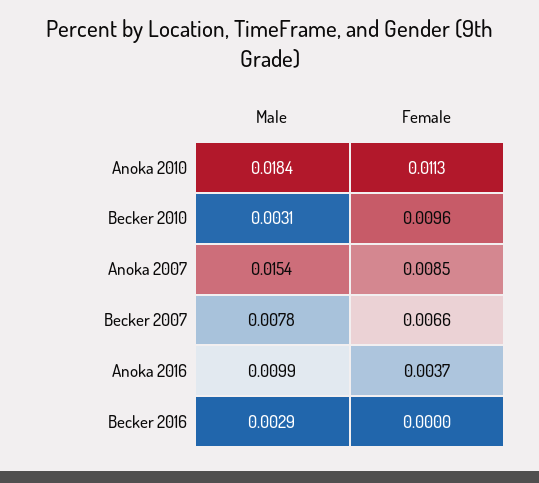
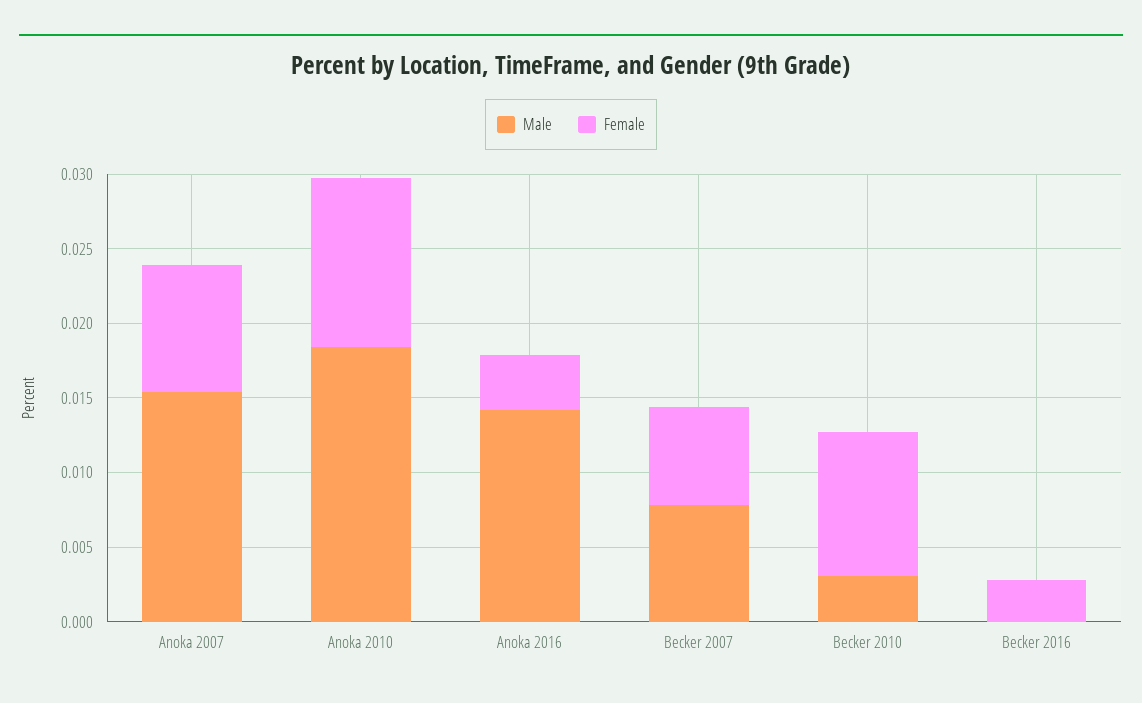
Male, Anoka 2016: 0.0099 -> 0.014
Male, Becker 2016: 0.0029 -> 0
Female, Becker 2016: 0 -> 0.003

